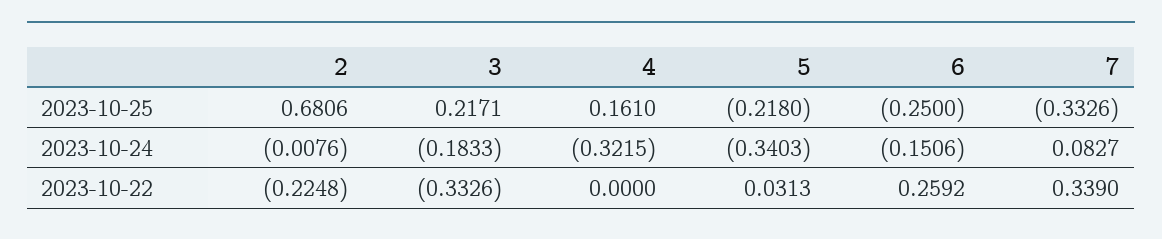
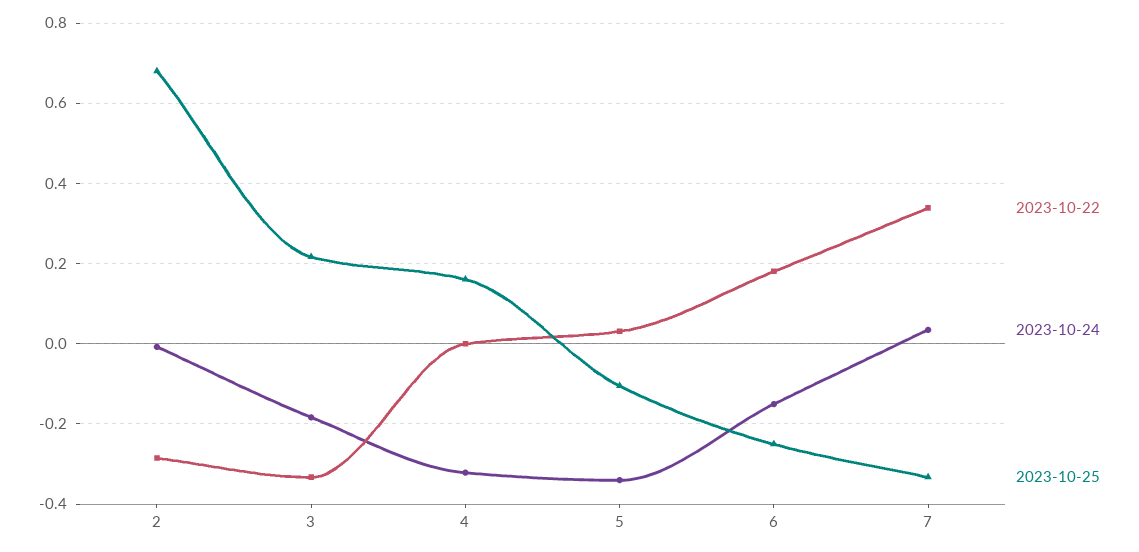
2023-10-25, 5: -0.218 -> -0.1
2023-10-24, 7: 0.0827 -> 0.04
2023-10-22, 2: -0.2248 -> -0.28
2023-10-22, 6: 0.2592 -> 0.18

